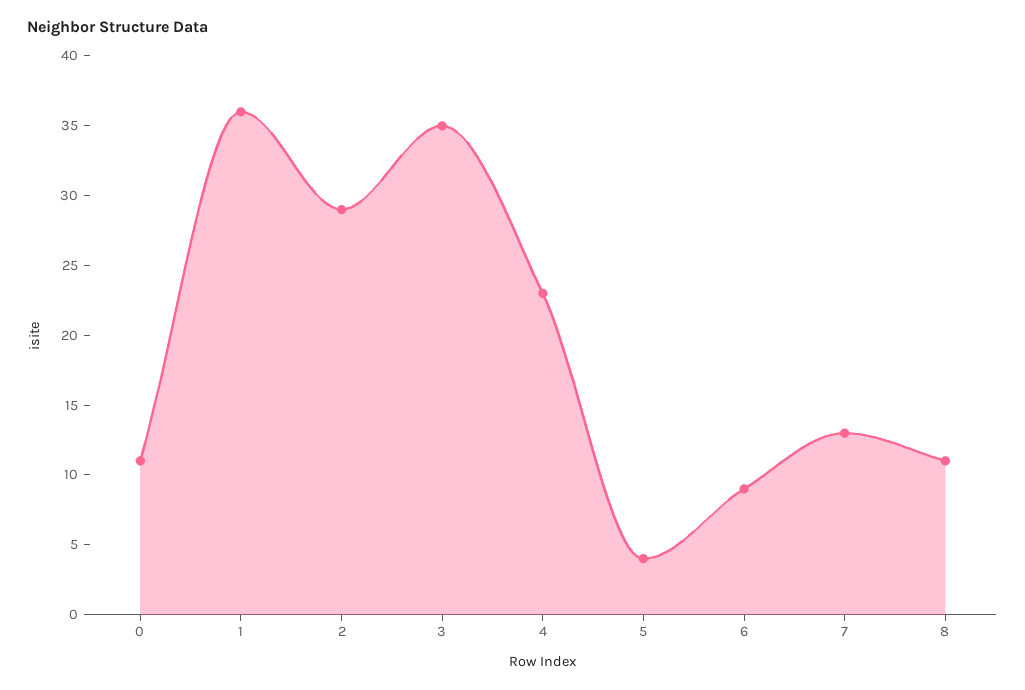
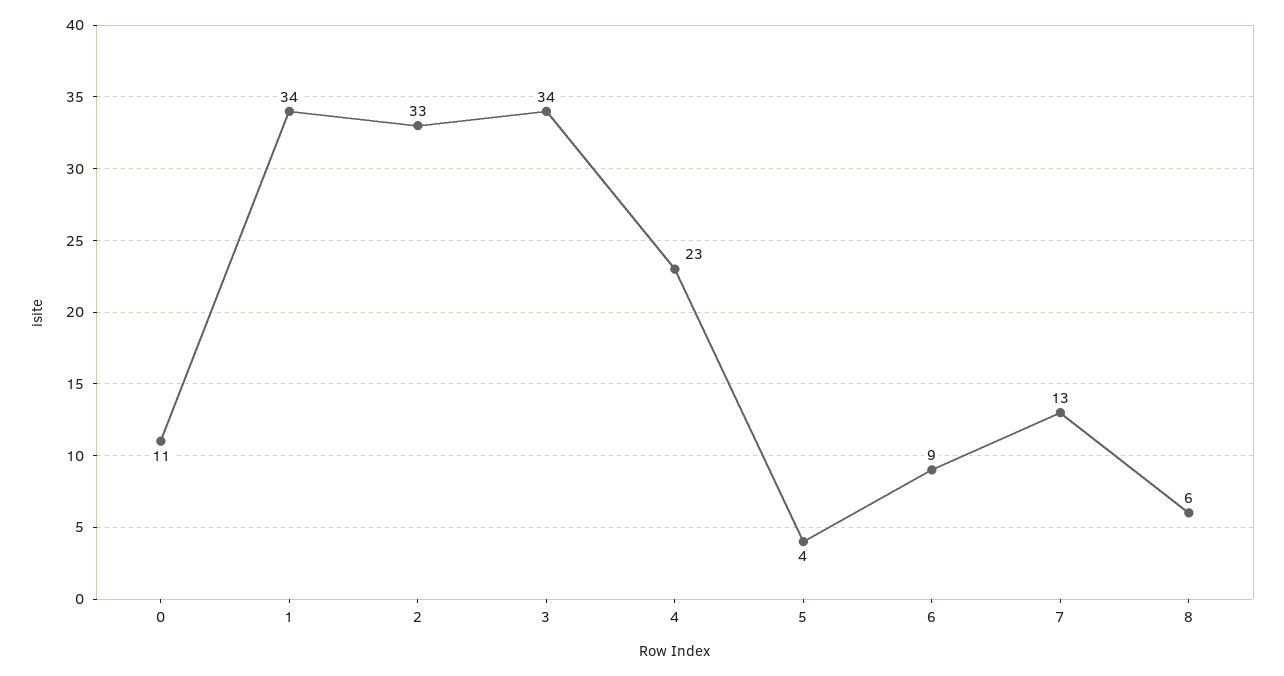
1: 36 -> 34
2: 29 -> 33
3: 35 -> 34
8: 11 -> 6

